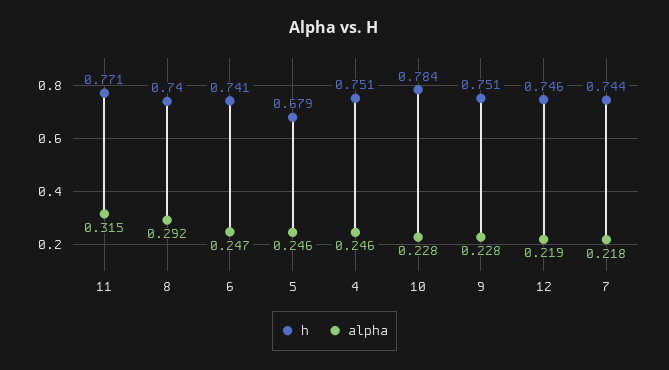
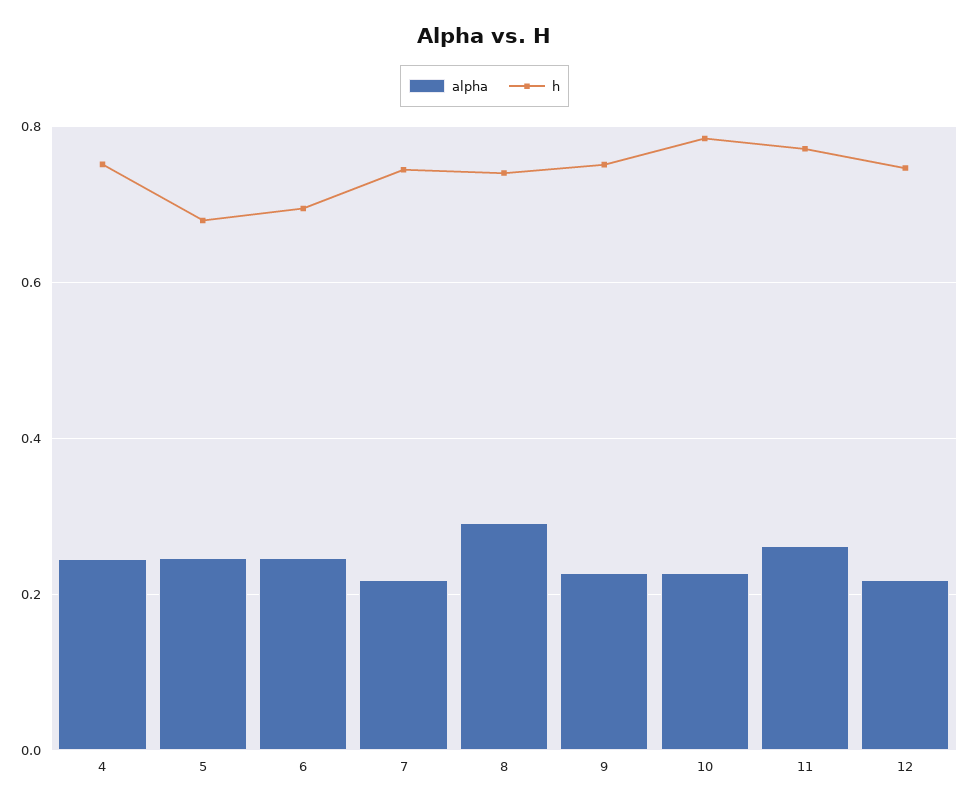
alpha, 11: 0.315 -> 0.26
h, 6: 0.741 -> 0.7

